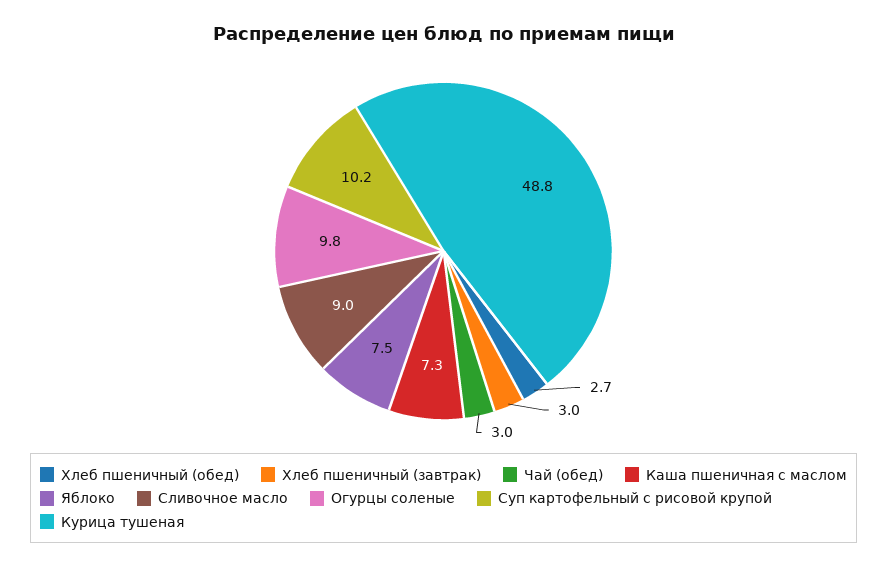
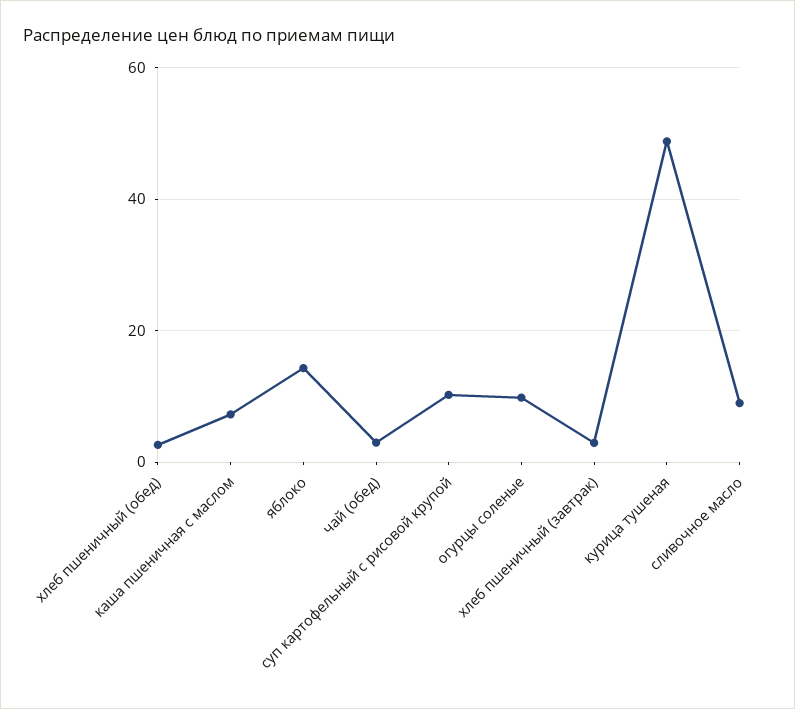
Яблоко: 7.5 -> 14

